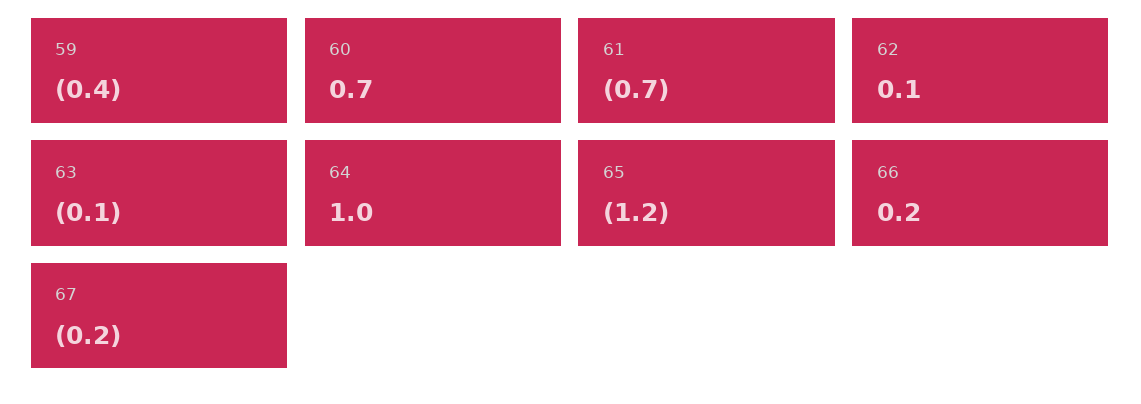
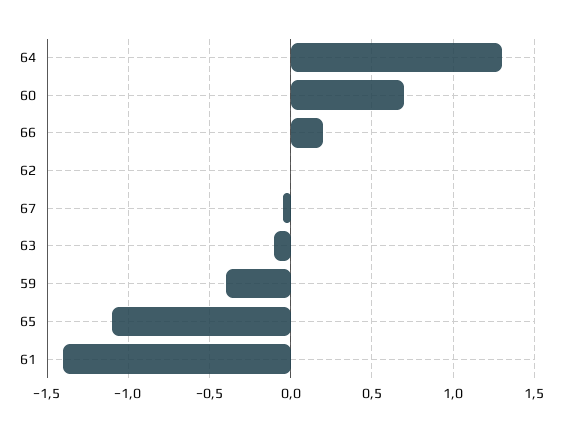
61: -0.7 -> -1.4
62: 0.1 -> 0
64: 1 -> 1.3
65: -1.2 -> -1.1
67: -0.2 -> -0.05

